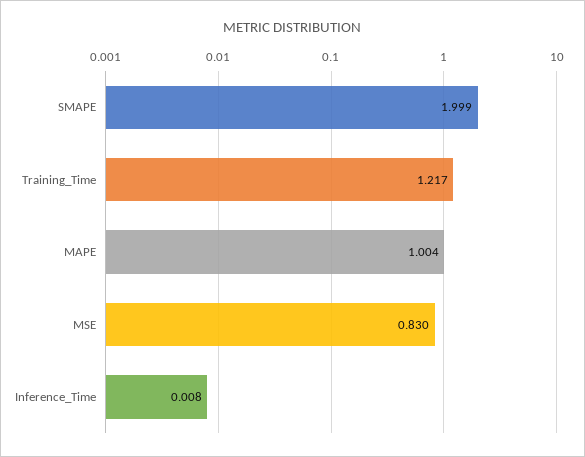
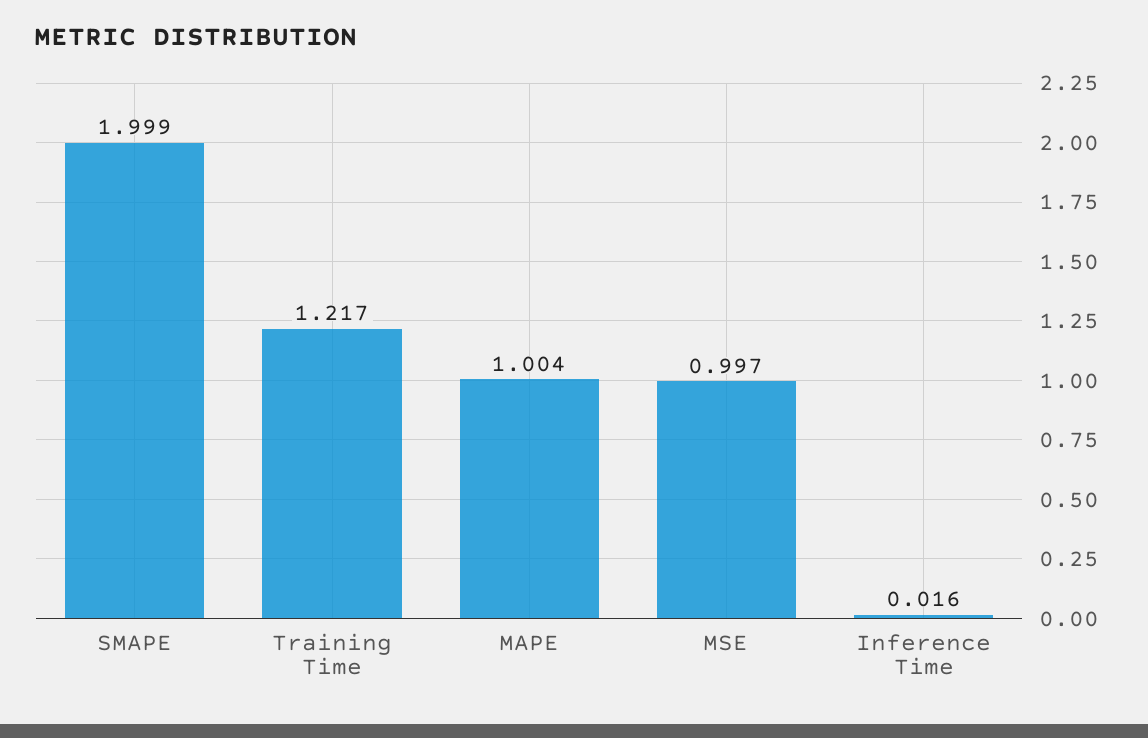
MSE: 0.83 -> 0.997
Inference_Time: 0.008 -> 0.016

